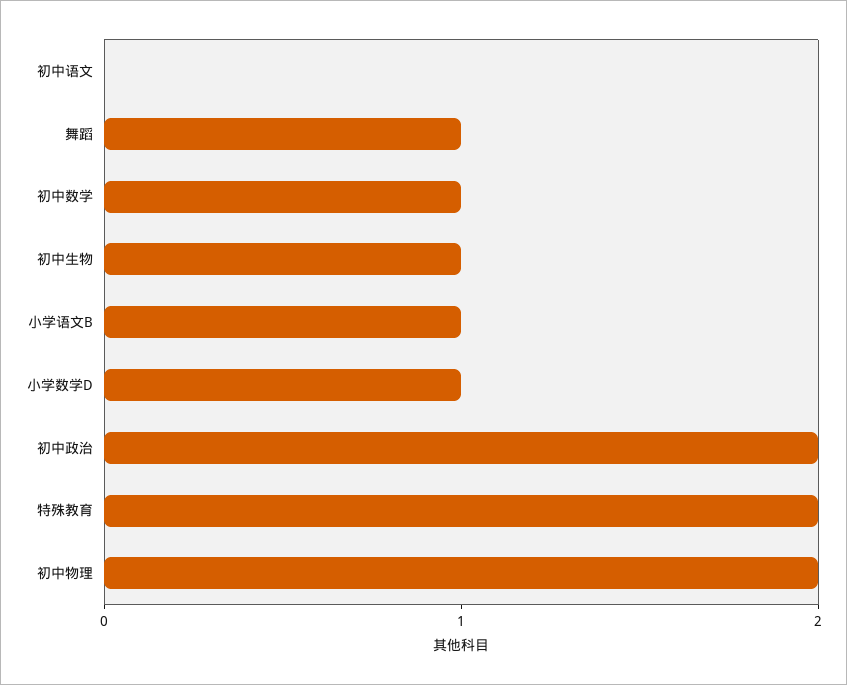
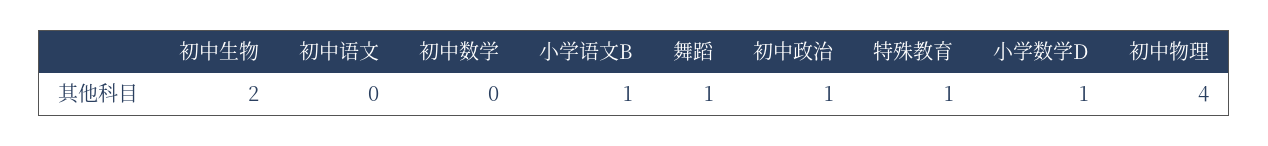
初中数学: 1 -> 0
初中生物: 1 -> 2
初中政治: 2 -> 1
特殊教育: 2 -> 1
初中物理: 2 -> 4

